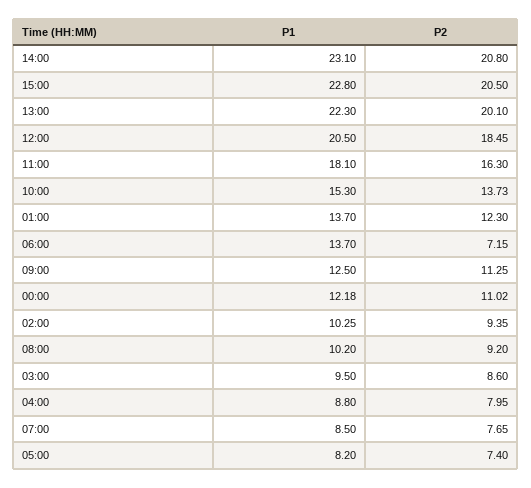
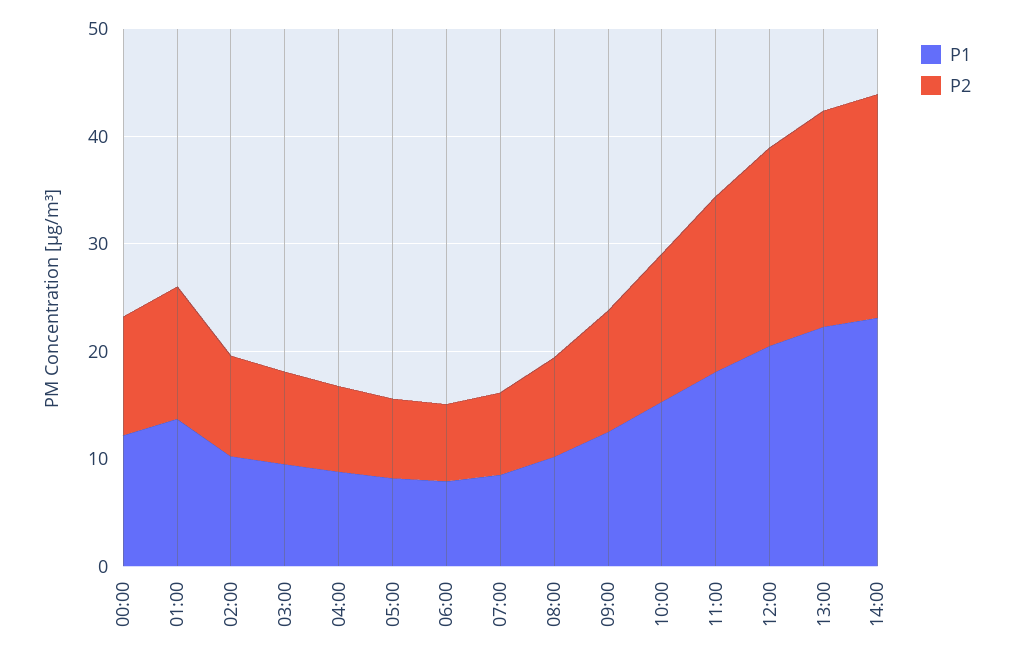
P1, 15:00: 22.8 -> none
P2, 15:00: 20.5 -> none
P1, 06:00: 13.7 -> 8

